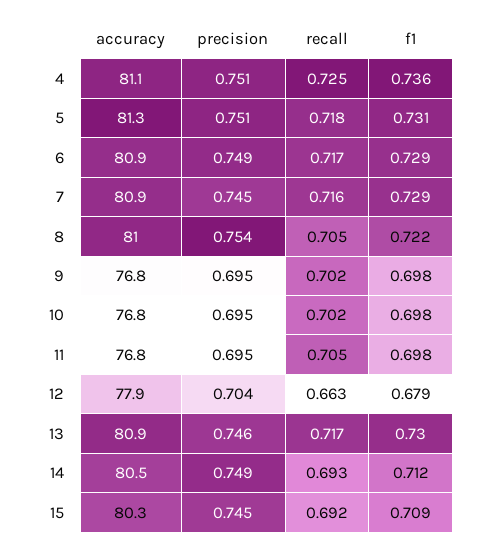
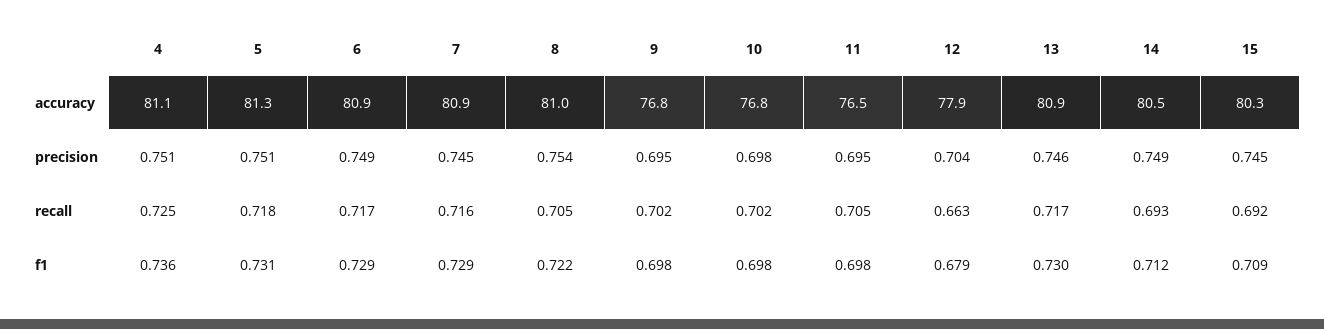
precision, 10: 0.695 -> 0.698
accuracy, 11: 76.8 -> 76.5

